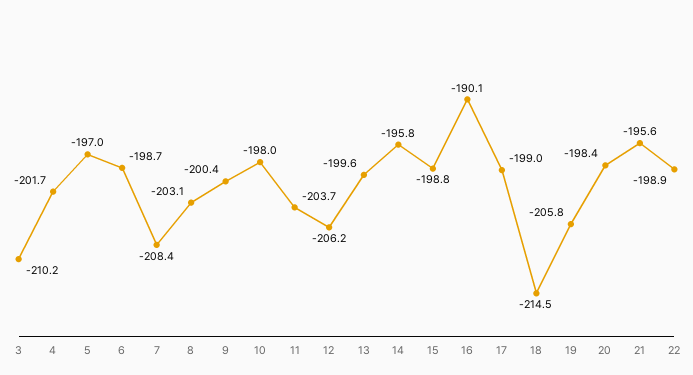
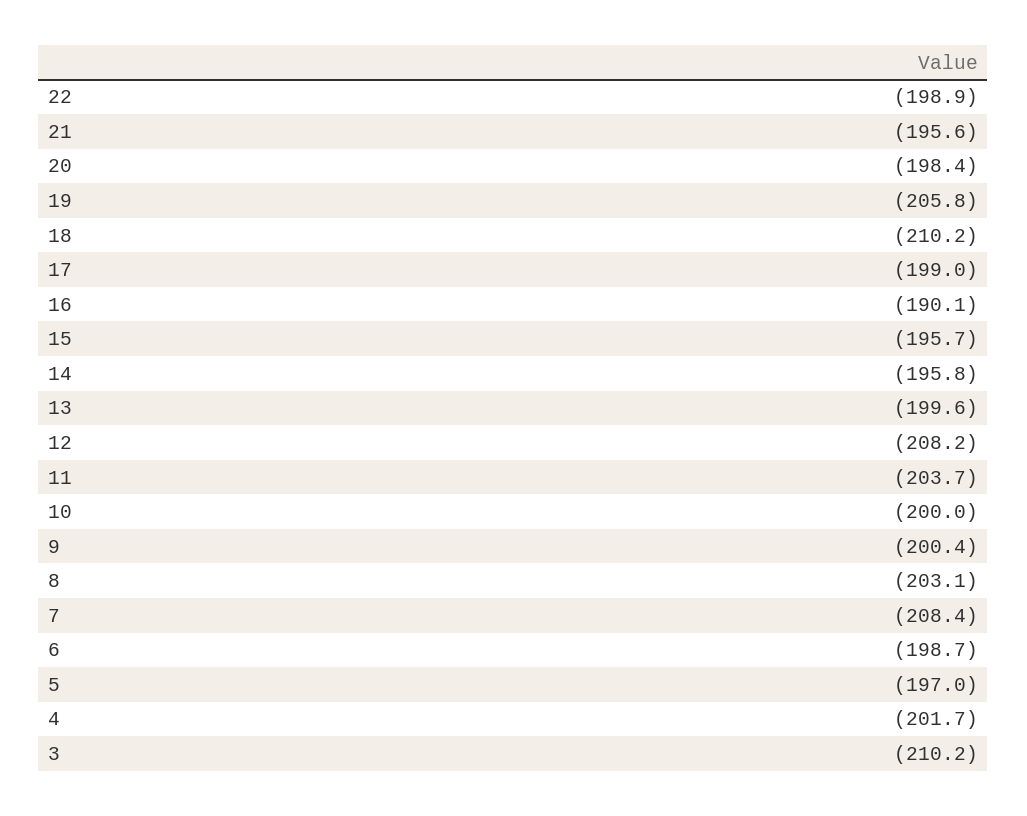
10: -198 -> -200
12: -206.2 -> -208.2
15: -198.8 -> -195.7
18: -214.5 -> -210.2

